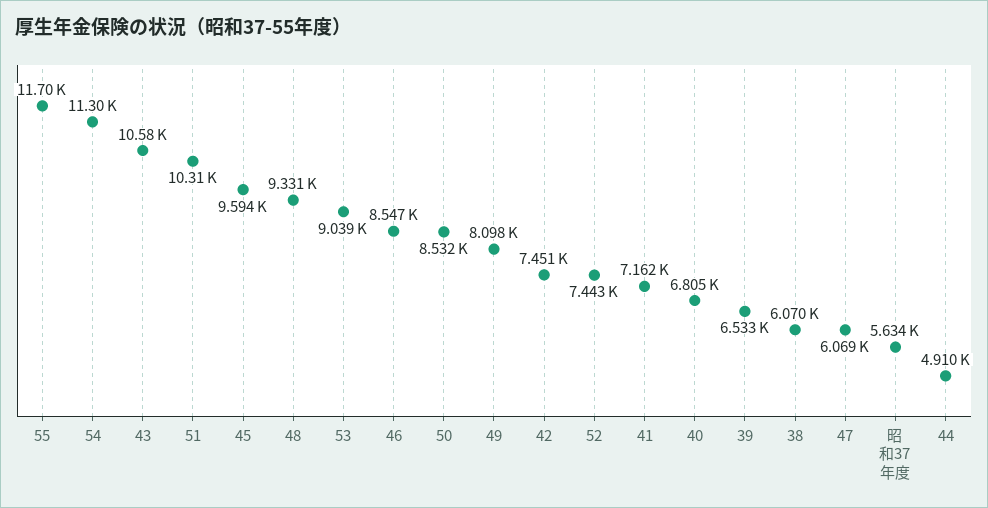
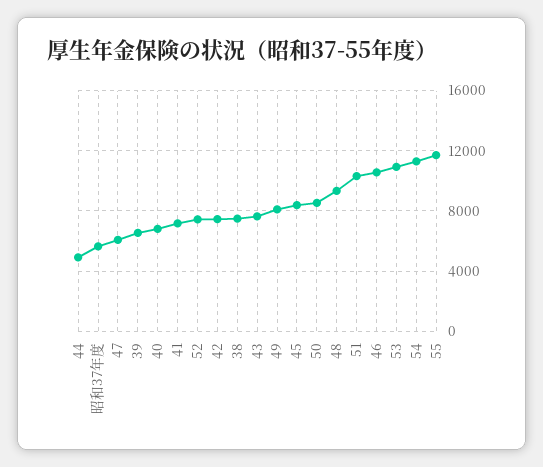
43: 10580 -> 7500
45: 9594 -> 8500
53: 9039 -> 11000
46: 8547 -> 10500
38: 6070 -> 7500

